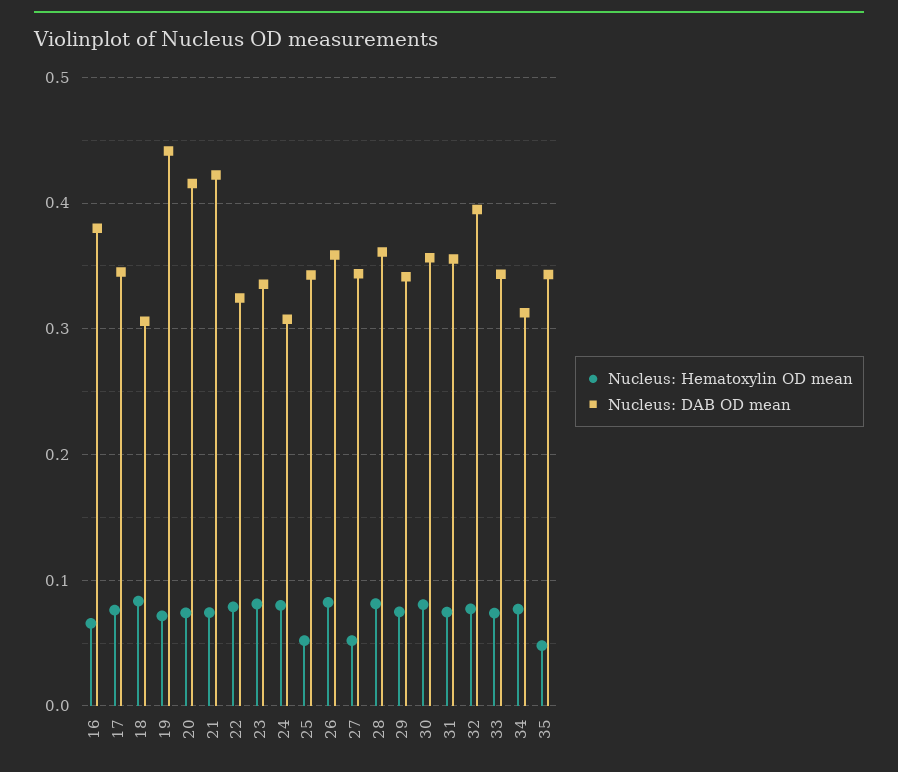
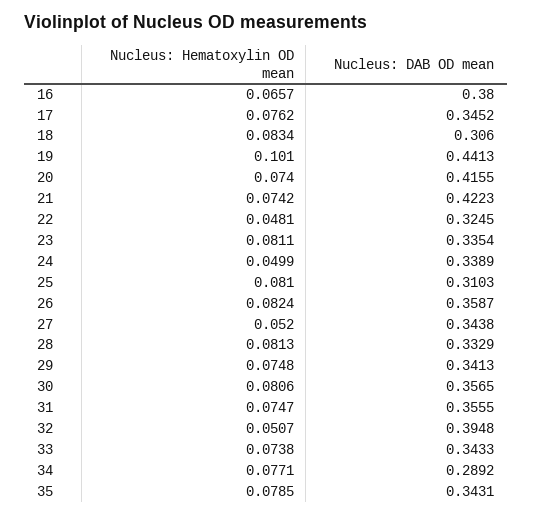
Nucleus: Hematoxylin OD mean, 19: 0.07 -> 0.101
Nucleus: Hematoxylin OD mean, 22: 0.08 -> 0.0481
Nucleus: Hematoxylin OD mean, 24: 0.08 -> 0.0499
Nucleus: DAB OD mean, 24: 0.31 -> 0.3389
Nucleus: Hematoxylin OD mean, 25: 0.05 -> 0.081
Nucleus: DAB OD mean, 25: 0.34 -> 0.3103
Nucleus: DAB OD mean, 28: 0.36 -> 0.3329
Nucleus: Hematoxylin OD mean, 32: 0.08 -> 0.0507
Nucleus: DAB OD mean, 34: 0.31 -> 0.2892
Nucleus: Hematoxylin OD mean, 35: 0.05 -> 0.0785

